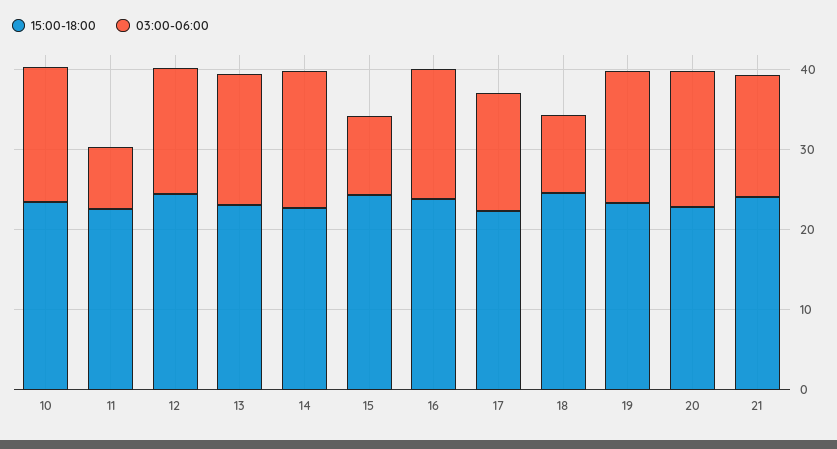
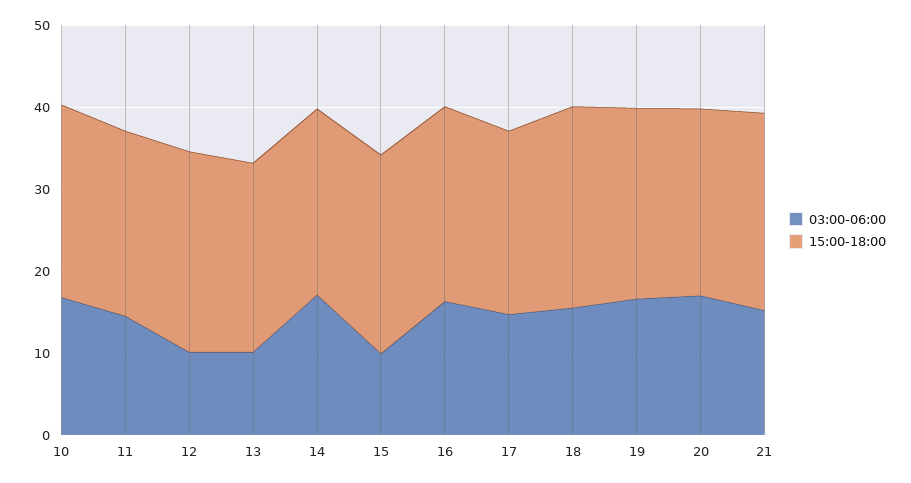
03:00-06:00, 11: 8 -> 14
03:00-06:00, 12: 16 -> 10
03:00-06:00, 13: 16 -> 10
03:00-06:00, 18: 10 -> 16

